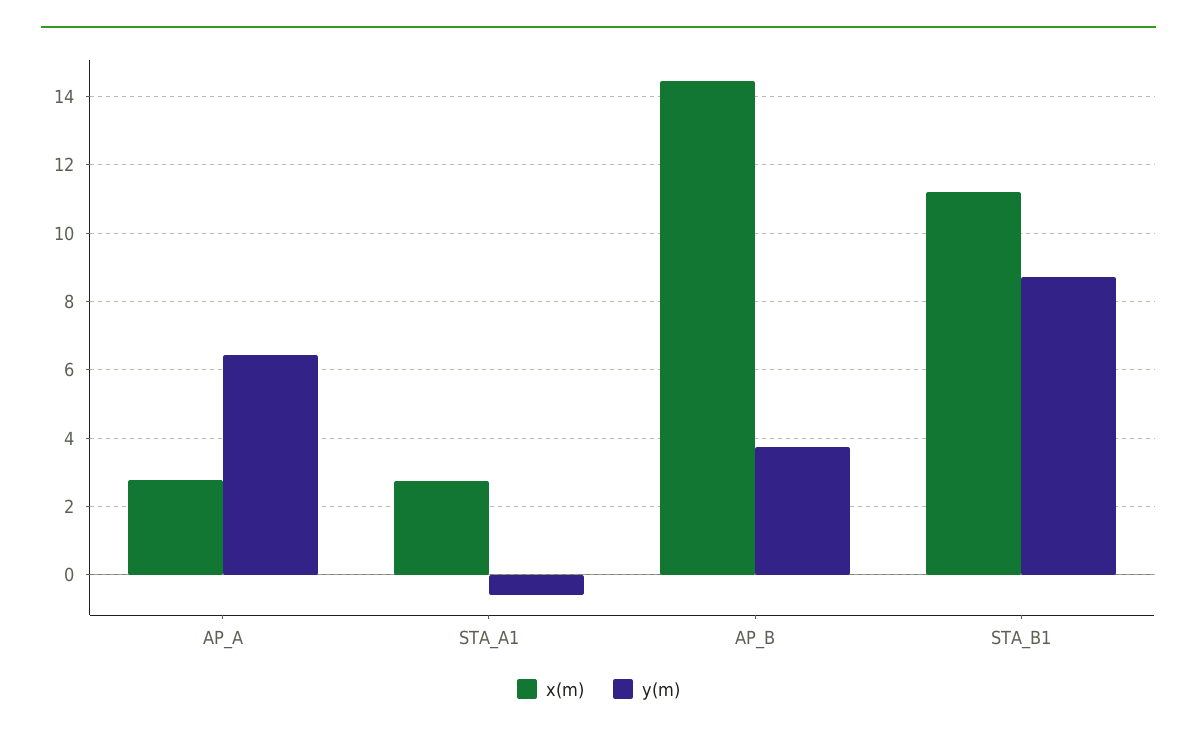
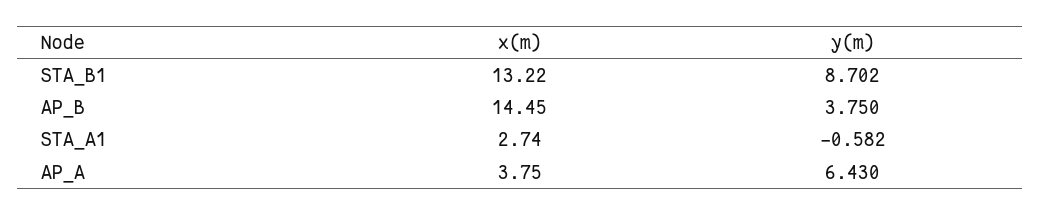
x(m), AP_A: 2.8 -> 3.75
x(m), STA_B1: 11.2 -> 13.22

